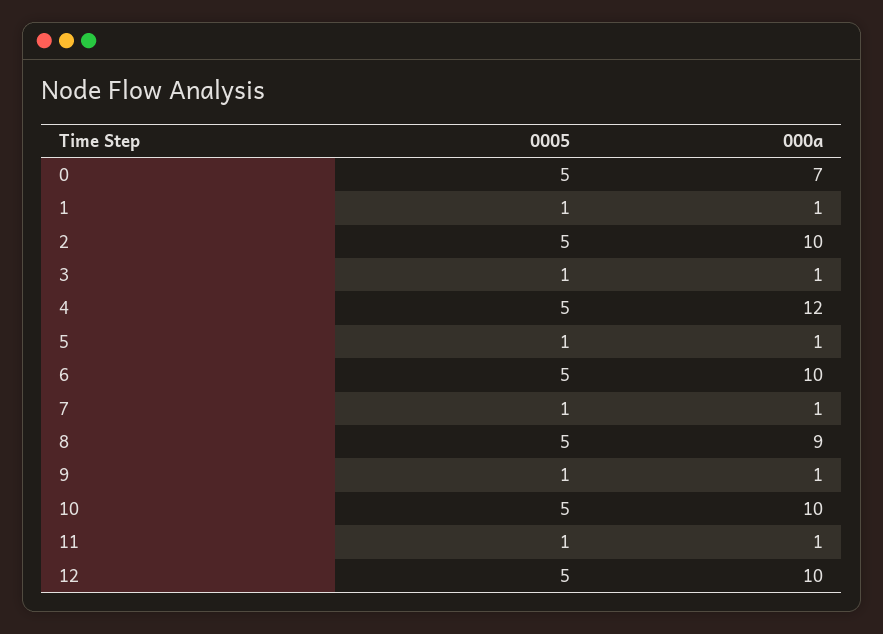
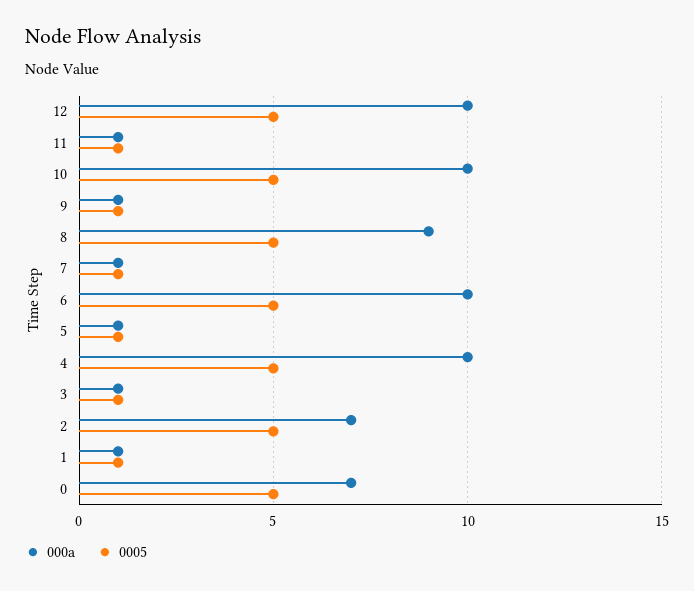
000a, 2: 10 -> 7
000a, 4: 12 -> 10

